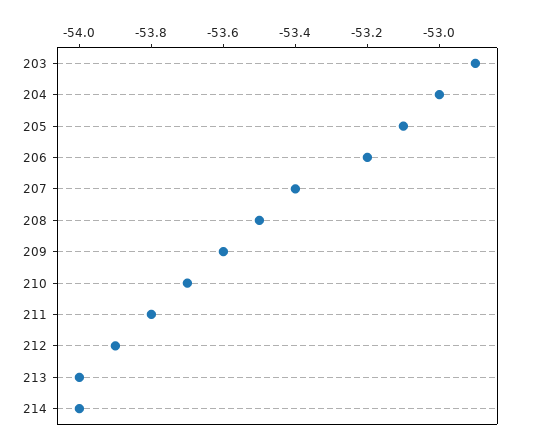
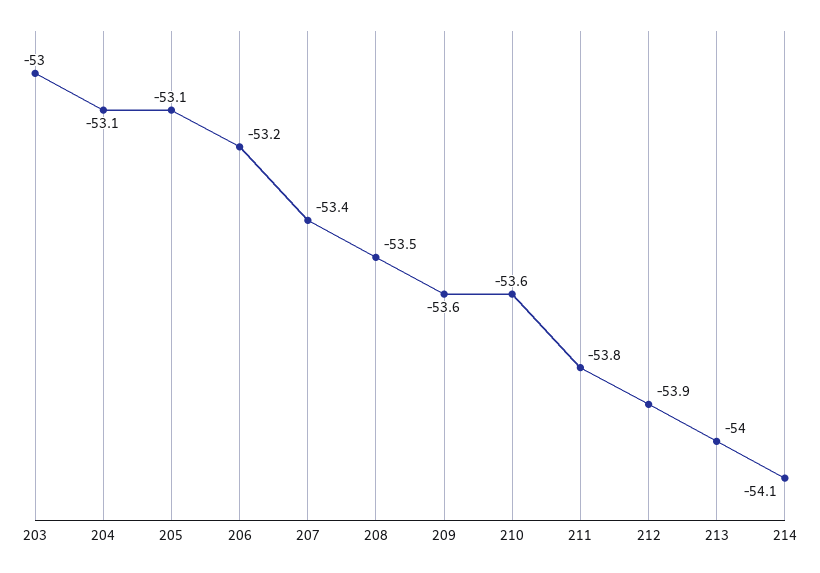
203: -52.9 -> -53
204: -53 -> -53.1
210: -53.7 -> -53.6
214: -54 -> -54.1

